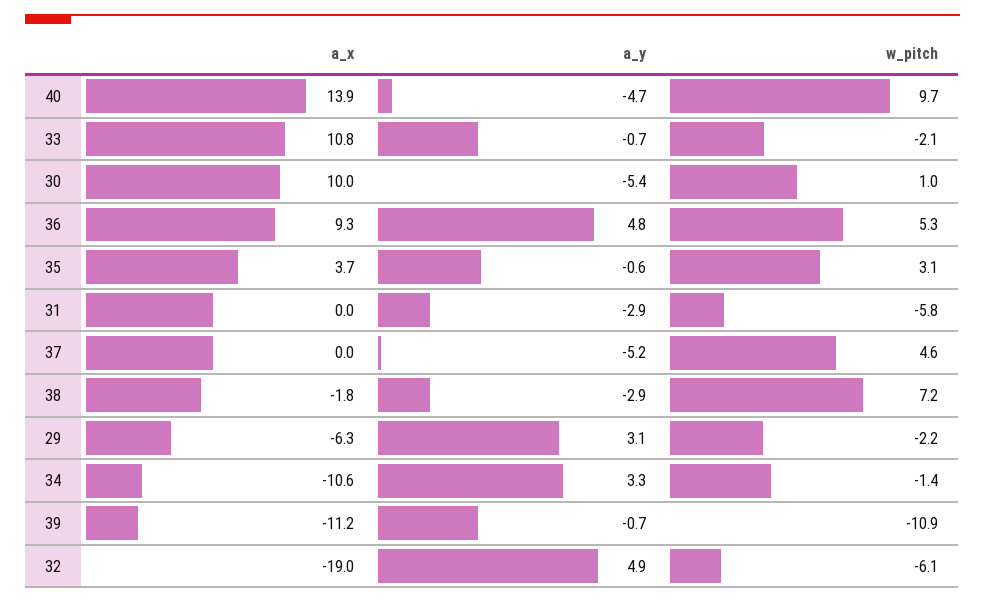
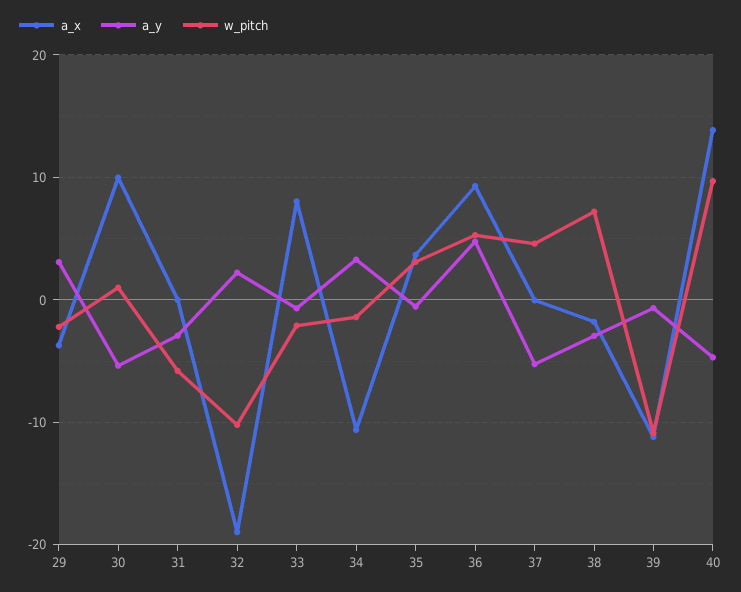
a_x, 33: 10.8 -> 8
a_x, 29: -6.3 -> -4
a_y, 32: 4.9 -> 2
w_pitch, 32: -6.1 -> -10

